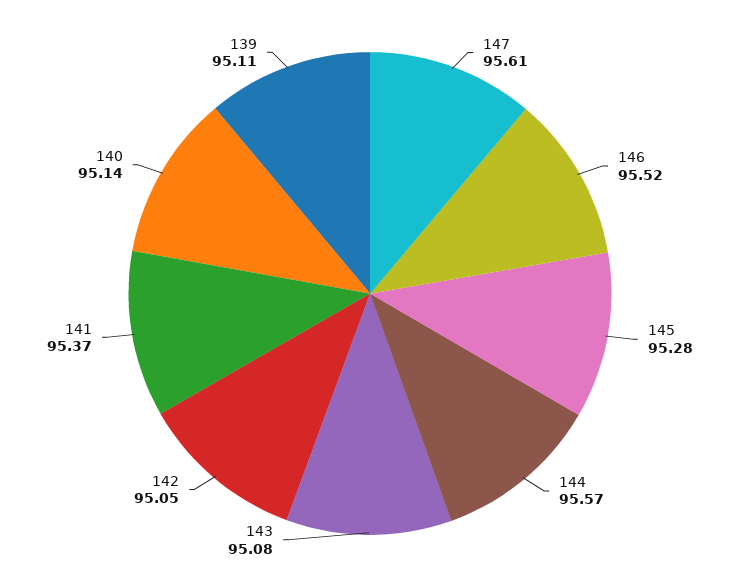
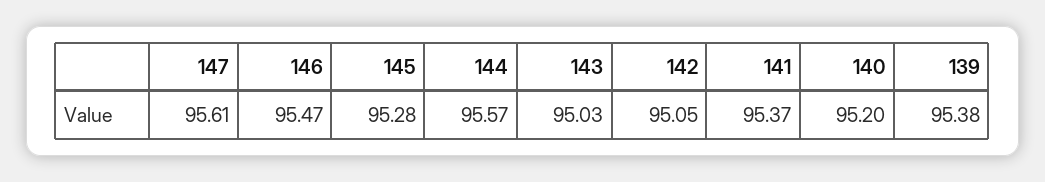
146: 95.52 -> 95.47
143: 95.08 -> 95.03
140: 95.14 -> 95.2
139: 95.11 -> 95.38

